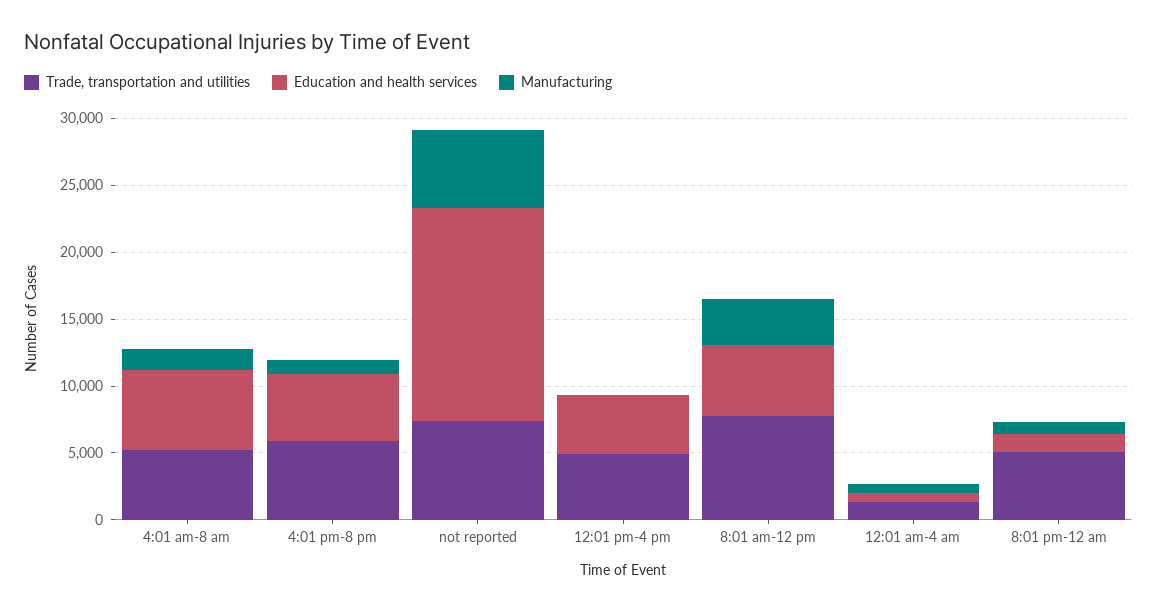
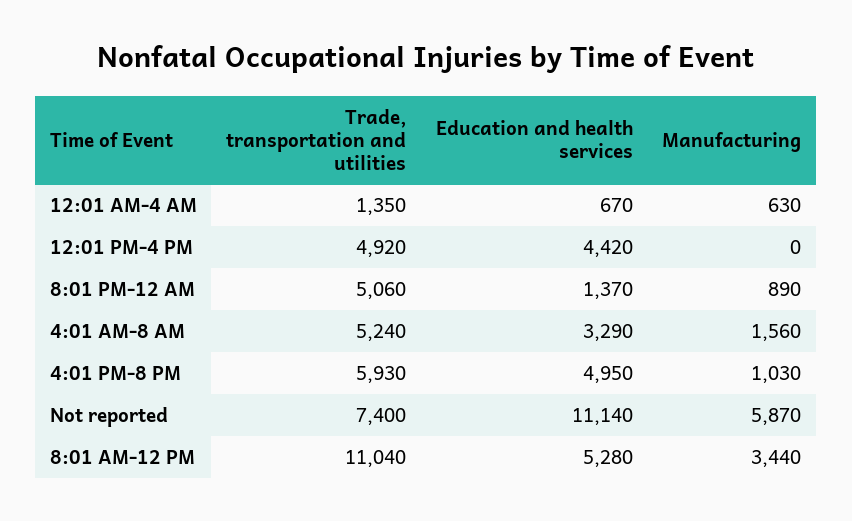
Education and health services, 4:01 am-8 am: 6000 -> 3290
Education and health services, not reported: 16000 -> 11140
Trade, transportation and utilities, 8:01 am-12 pm: 8000 -> 11040

